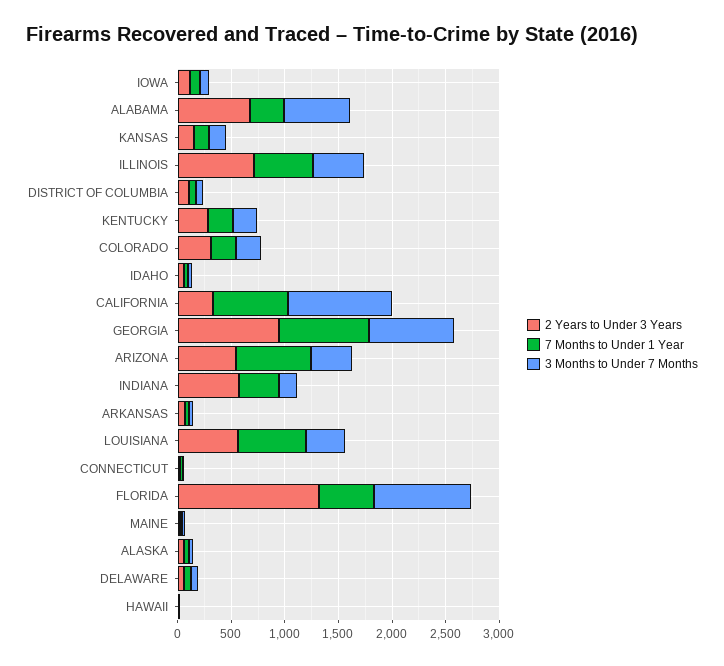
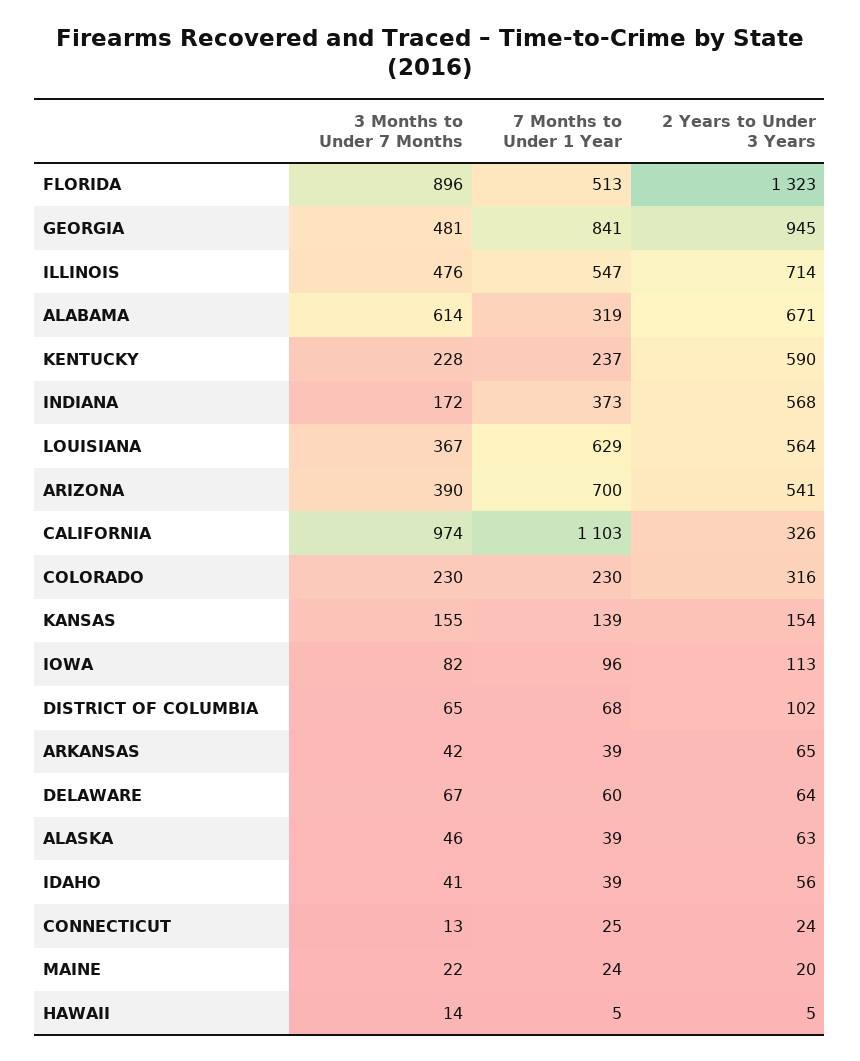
2 Years to Under 3 Years, KENTUCKY: 300 -> 590
7 Months to Under 1 Year, CALIFORNIA: 700 -> 1103
3 Months to Under 7 Months, GEORGIA: 800 -> 481

